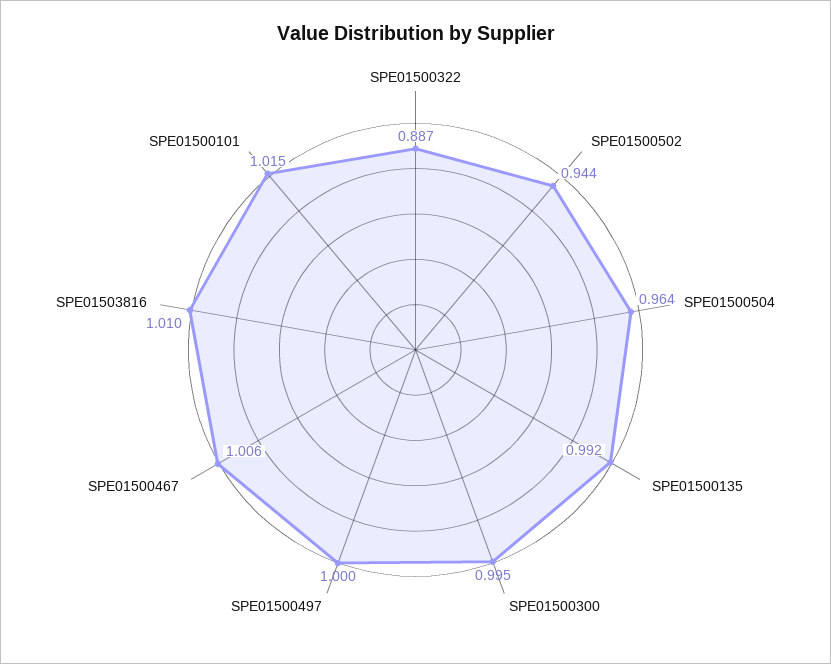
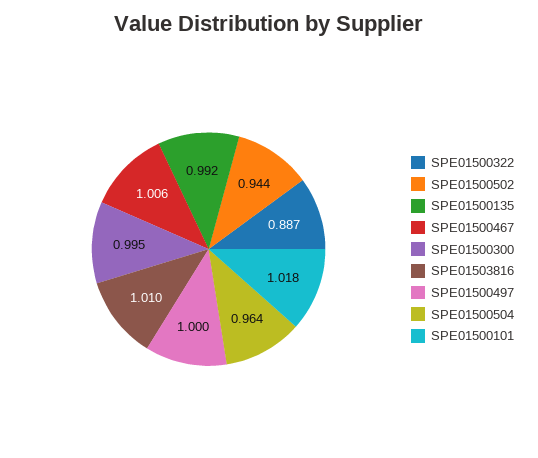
SPE01500101: 1.015 -> 1.018

